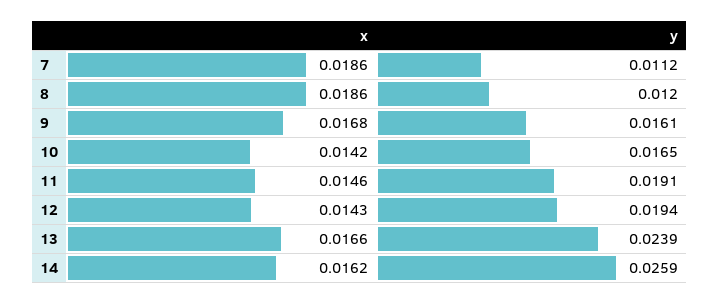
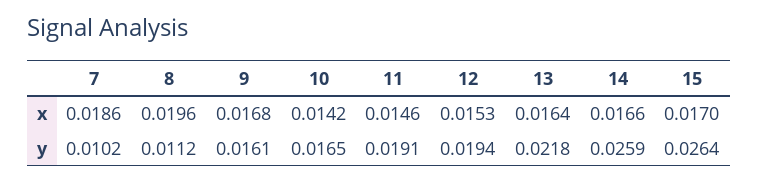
y, 7: 0.0112 -> 0.0102
x, 8: 0.0186 -> 0.0196
y, 8: 0.012 -> 0.0112
x, 12: 0.0143 -> 0.0153
x, 13: 0.0166 -> 0.0164
y, 13: 0.0239 -> 0.0218
x, 14: 0.0162 -> 0.0166
x, 15: none -> 0.017
y, 15: none -> 0.0264

